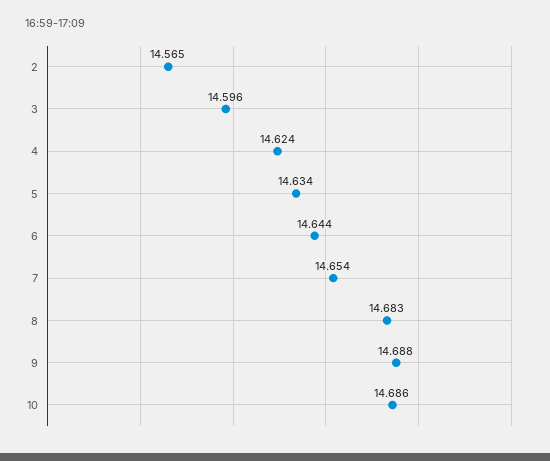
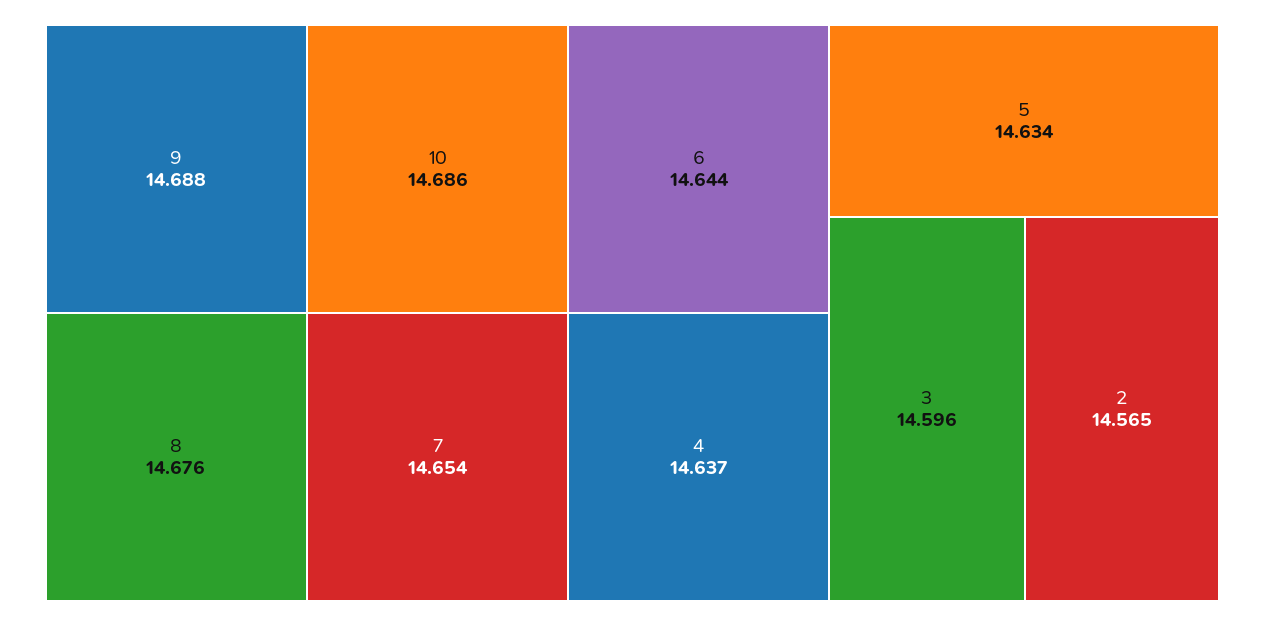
4: 14.624 -> 14.637
8: 14.683 -> 14.676

